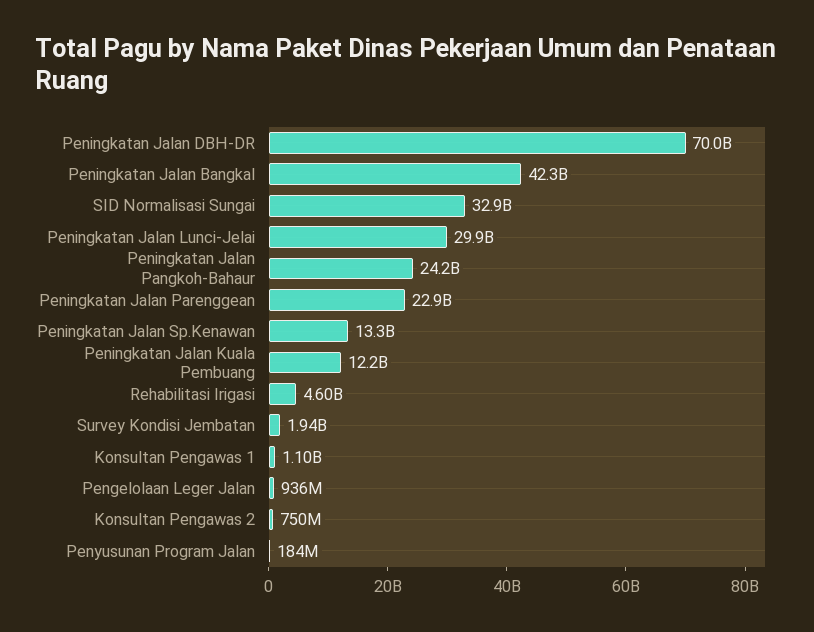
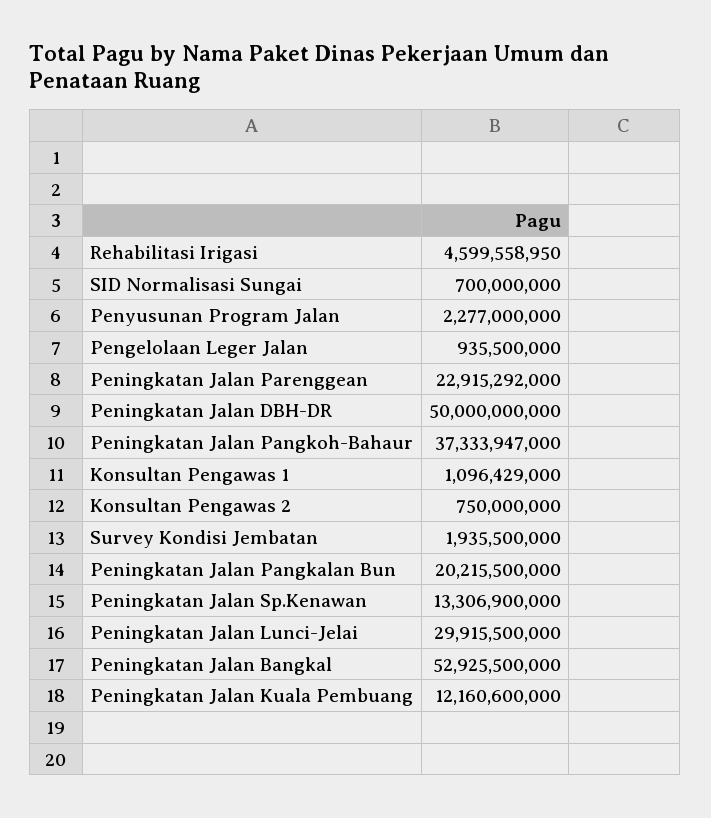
Peningkatan Jalan DBH-DR: 70000000000 -> 50000000000
Peningkatan Jalan Bangkal: 42300000000 -> 52925500000
SID Normalisasi Sungai: 32900000000 -> 700000000
Peningkatan Jalan Pangkoh-Bahaur: 24200000000 -> 37333947000
Penyusunan Program Jalan: 184000000 -> 2277000000
Peningkatan Jalan Pangkalan Bun: none -> 20215500000

